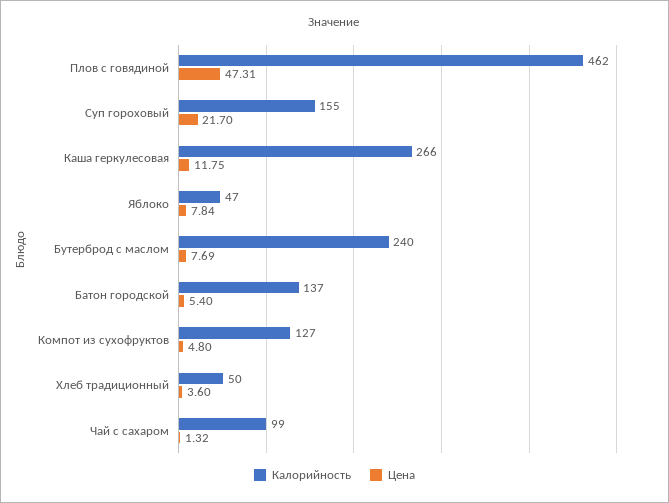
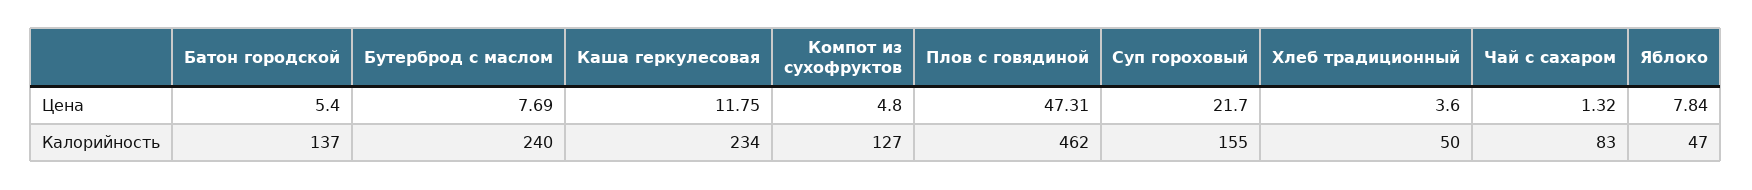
Калорийность, Каша геркулесовая: 266 -> 234
Калорийность, Чай с сахаром: 99 -> 83

